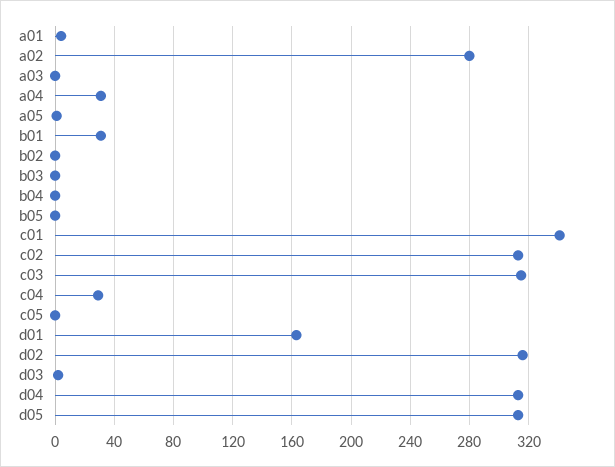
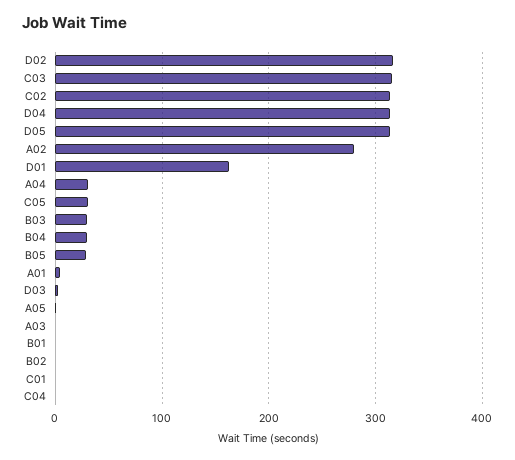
b01: 30 -> 0
b03: 0 -> 30
b04: 0 -> 30
b05: 0 -> 30
c01: 340 -> 0
c04: 30 -> 0
c05: 0 -> 30

